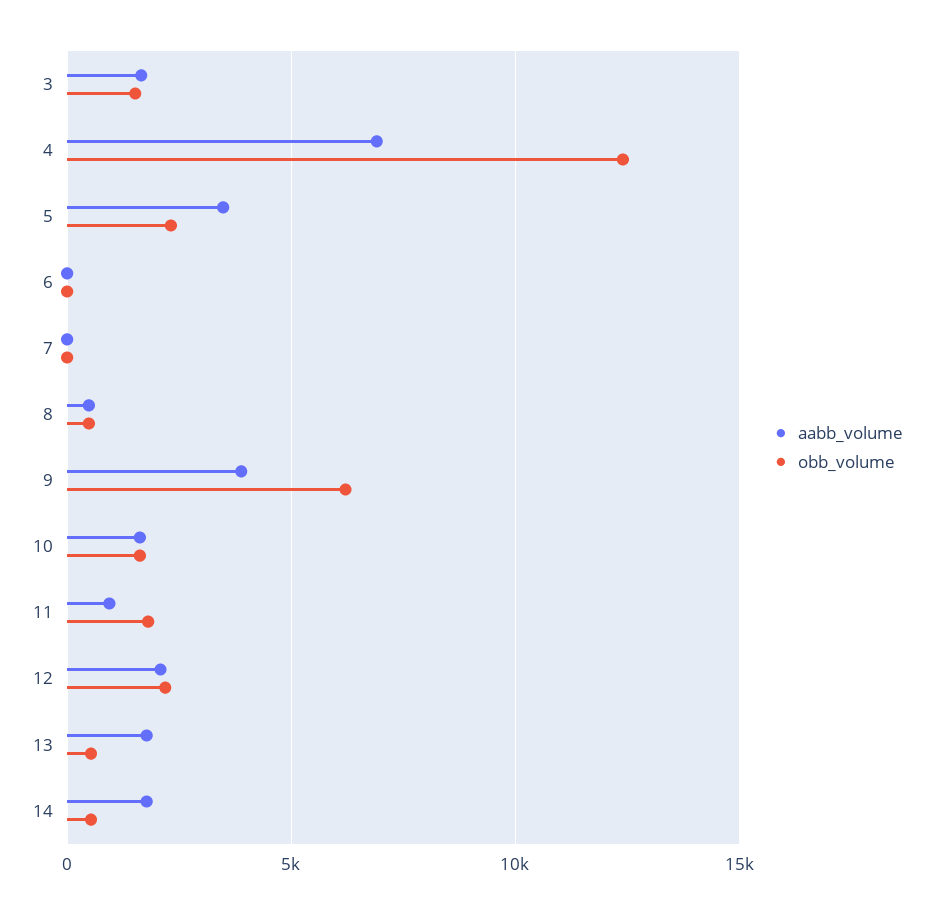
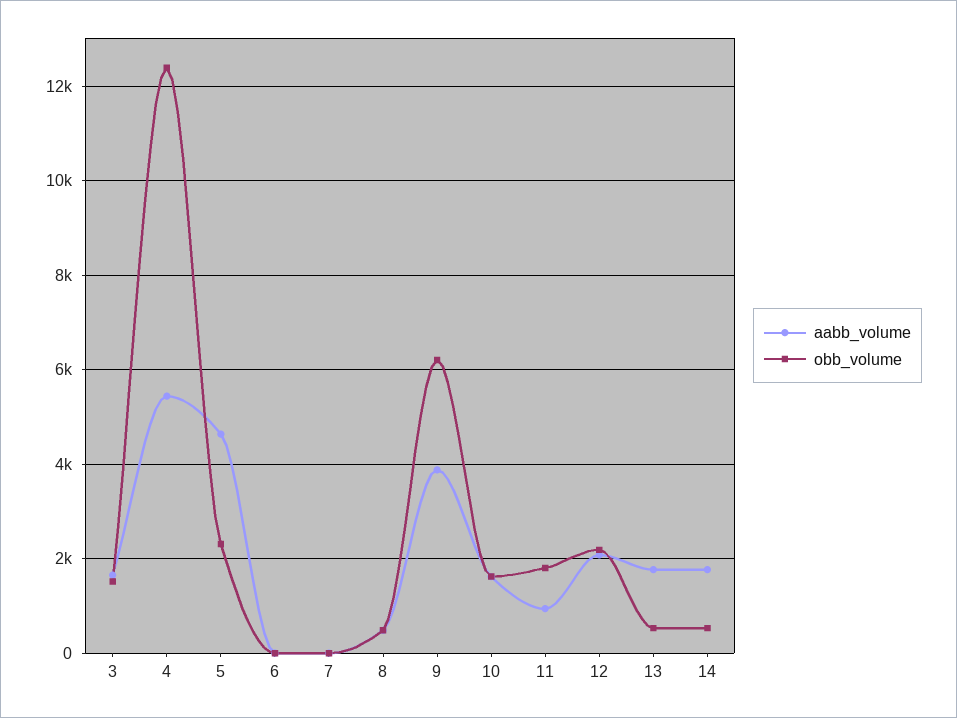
aabb_volume, 4: 7000 -> 5400
aabb_volume, 5: 3500 -> 4600

